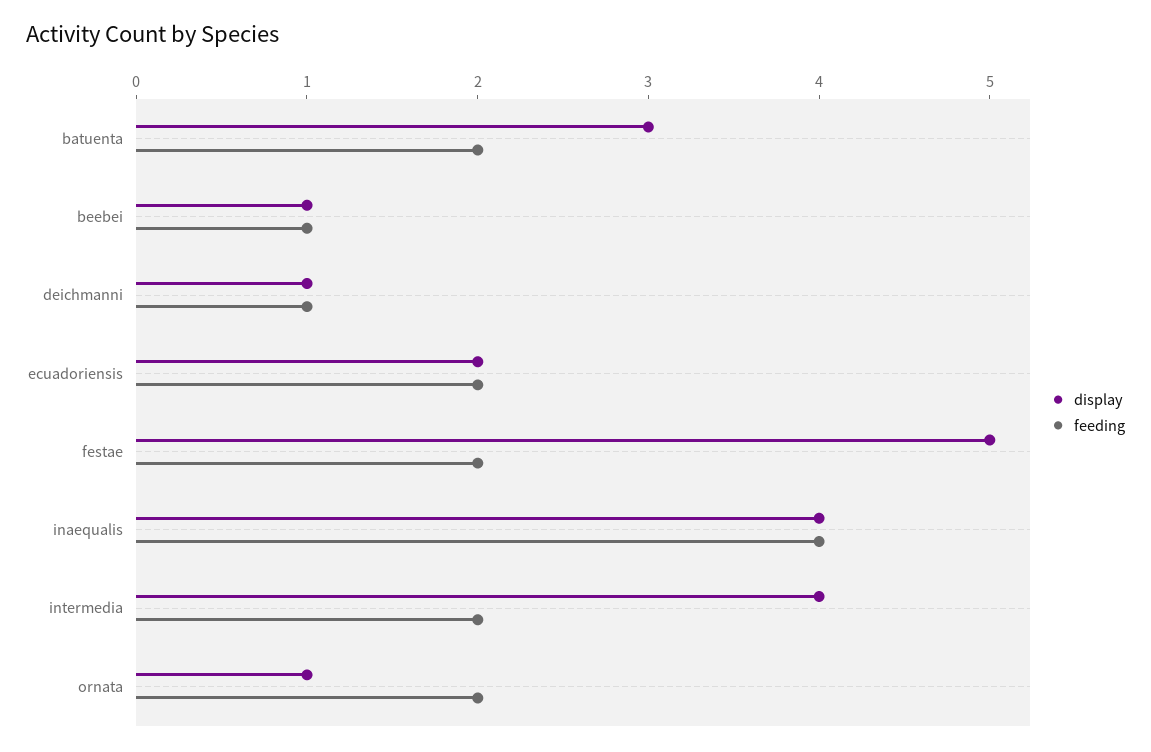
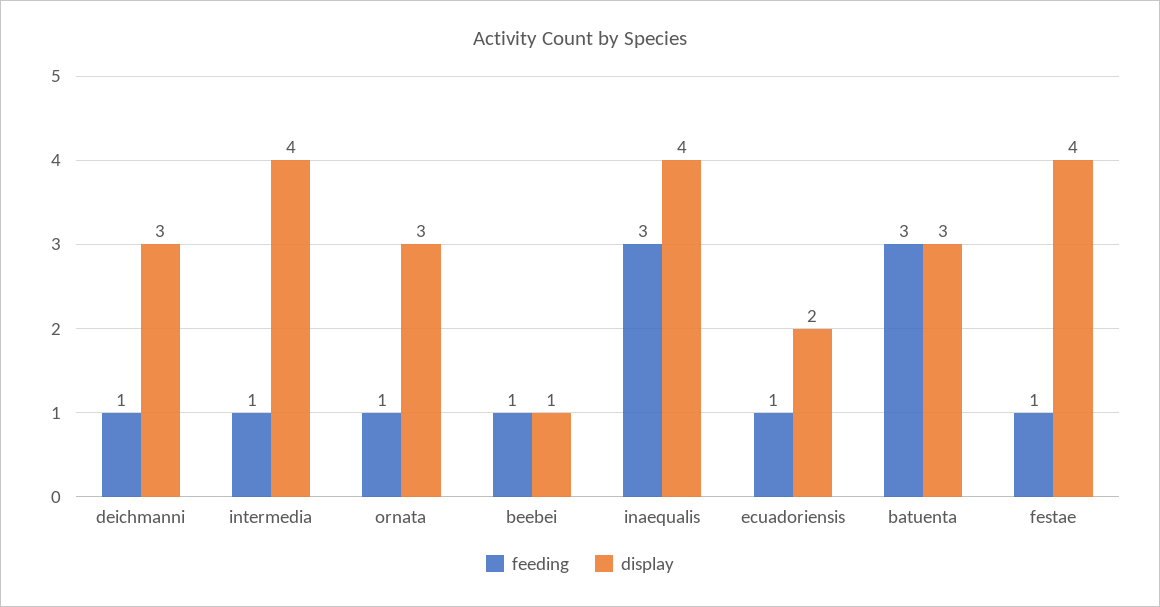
feeding, batuenta: 2 -> 3
display, deichmanni: 1 -> 3
feeding, ecuadoriensis: 2 -> 1
display, festae: 5 -> 4
feeding, festae: 2 -> 1
feeding, inaequalis: 4 -> 3
feeding, intermedia: 2 -> 1
display, ornata: 1 -> 3
feeding, ornata: 2 -> 1

